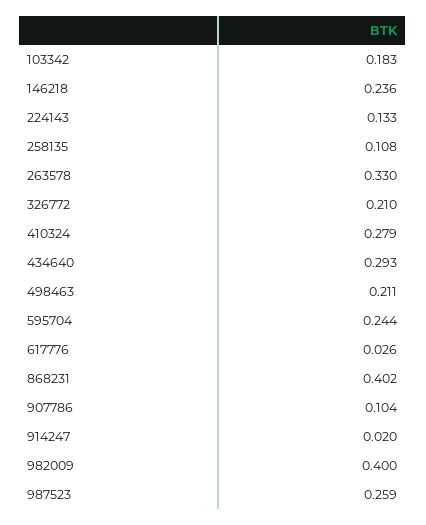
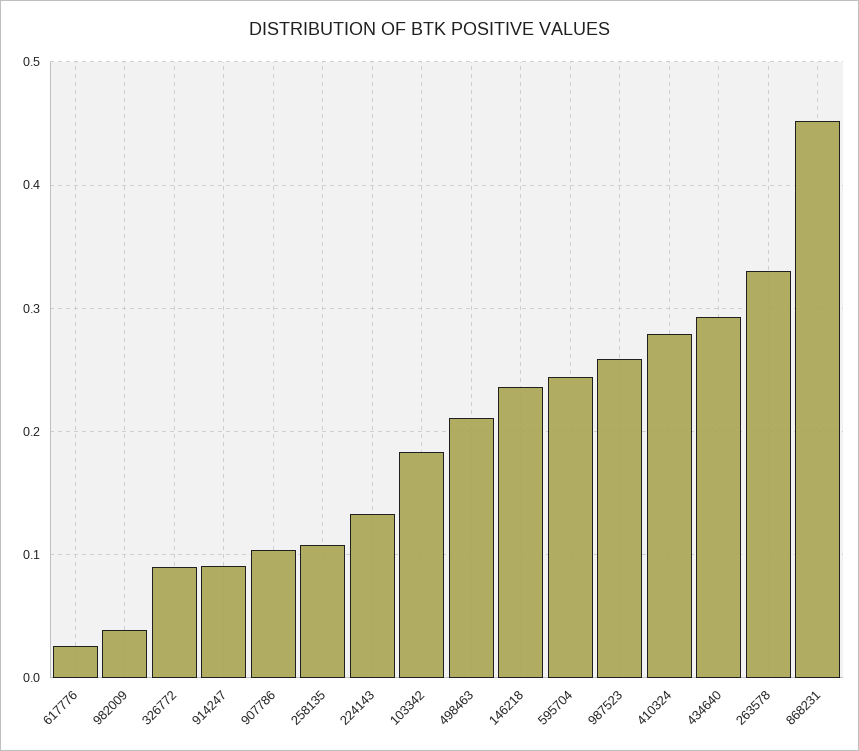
326772: 0.21 -> 0.09
868231: 0.402 -> 0.45
914247: 0.02 -> 0.09
982009: 0.4 -> 0.04

